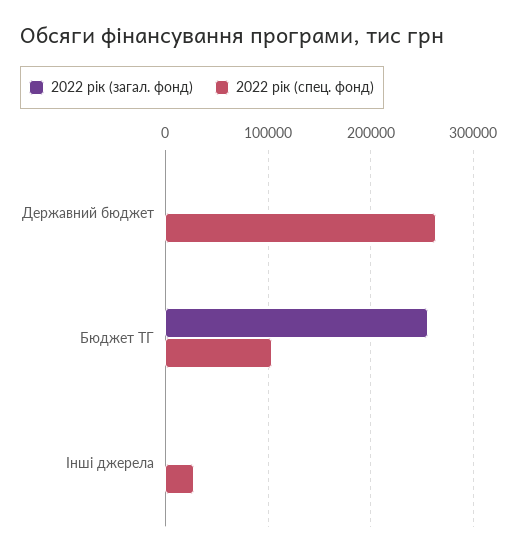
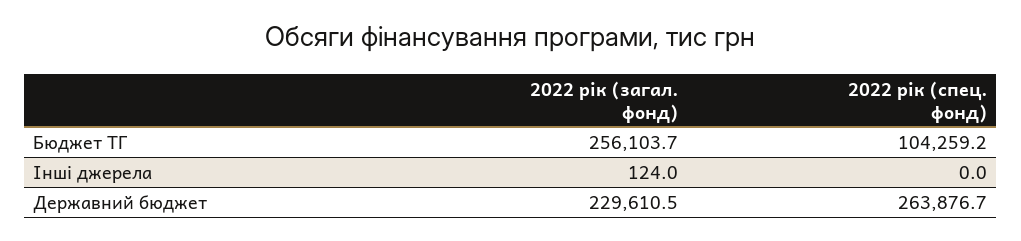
2022 рік (загал. фонд), Державний бюджет: 0 -> 229610.5
2022 рік (спец. фонд), Інші джерела: 30000 -> 0

